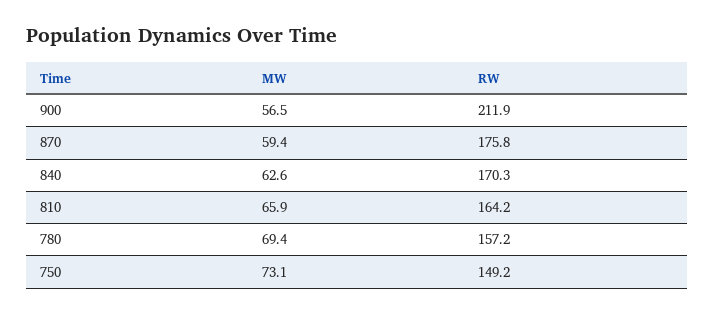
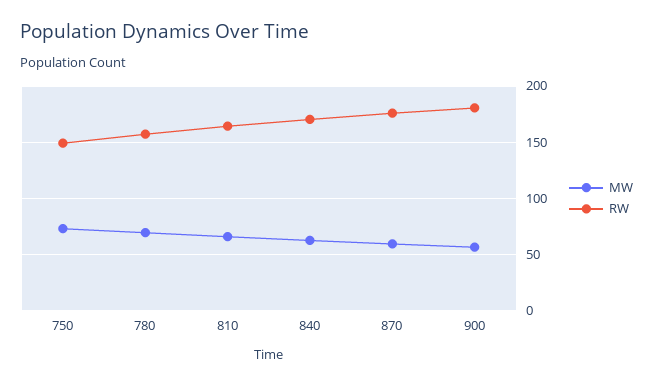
RW, 900: 211.9 -> 180

